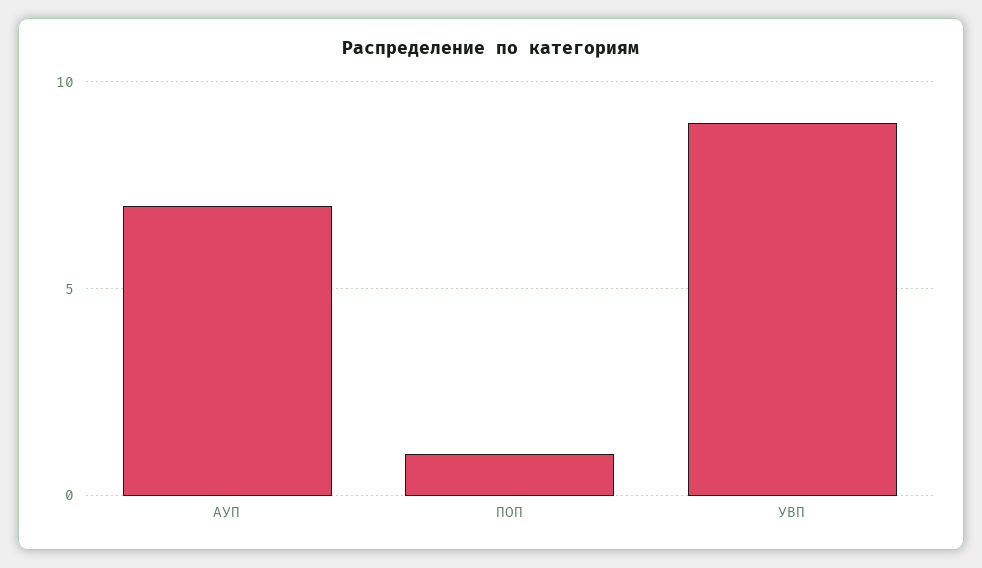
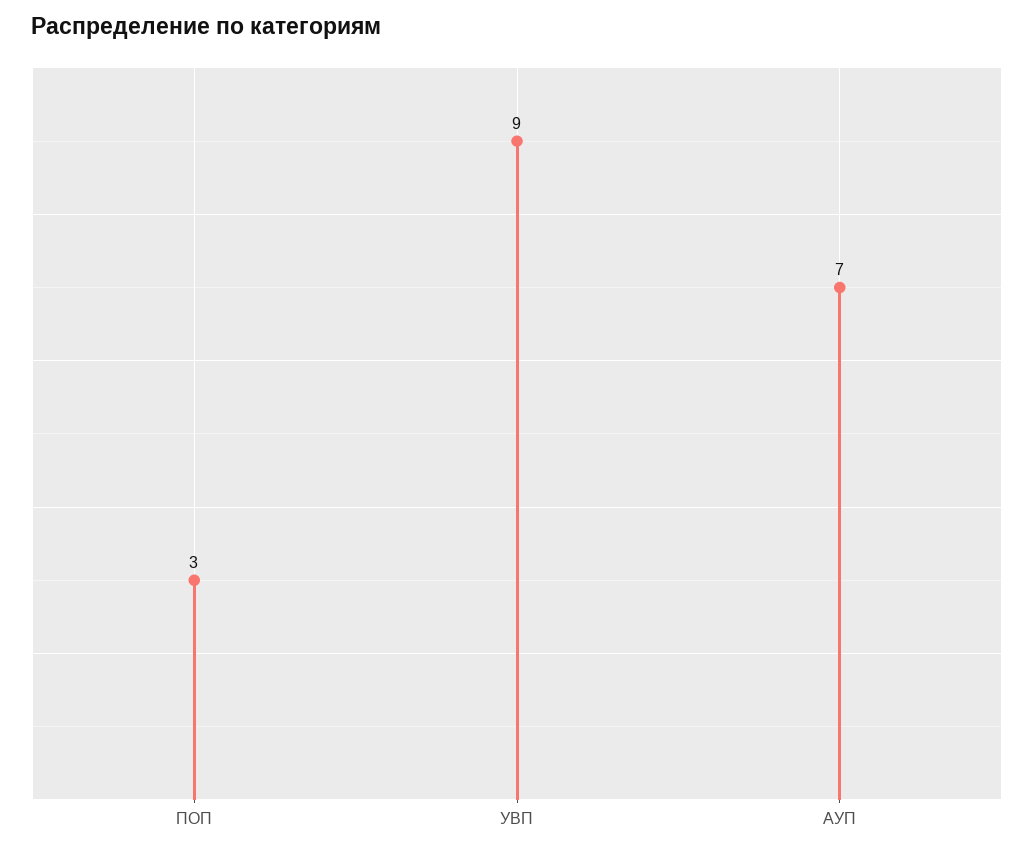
ПОП: 1 -> 3

